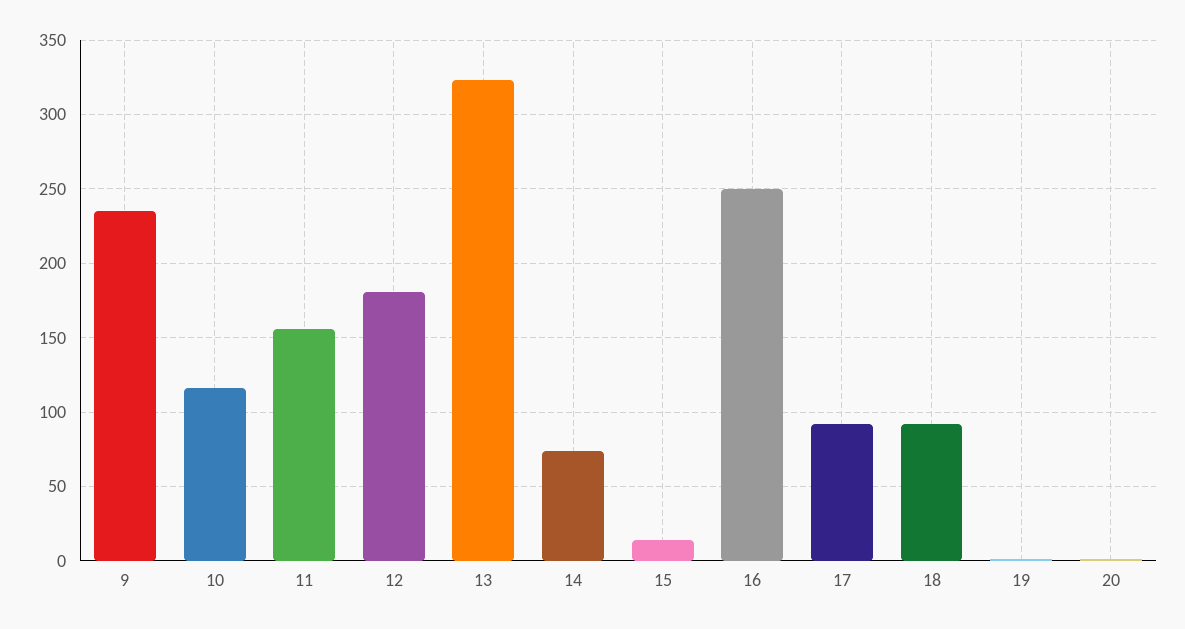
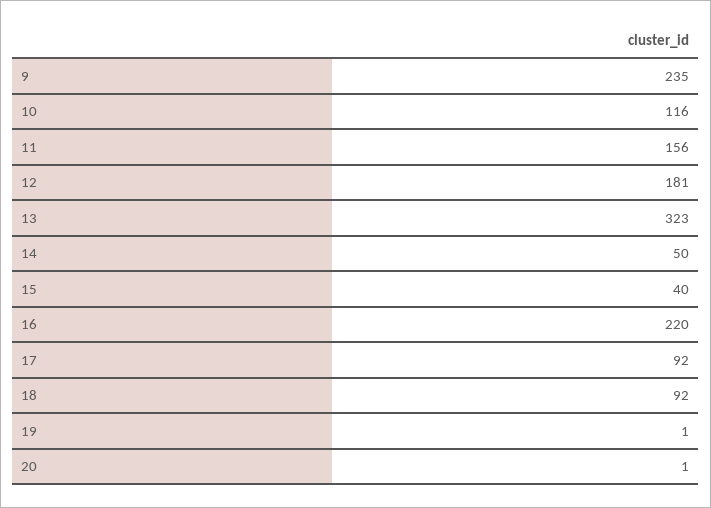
14: 75 -> 50
15: 15 -> 40
16: 250 -> 220

